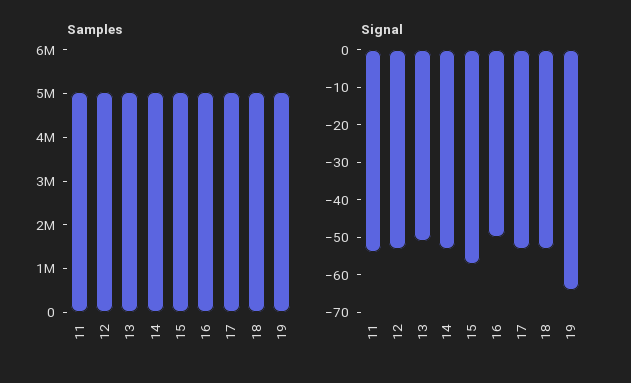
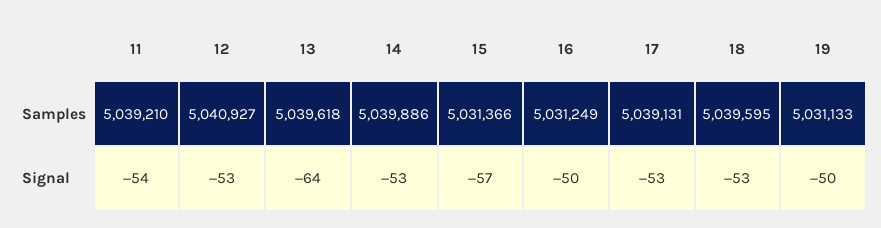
Signal, 13: -50 -> -64
Signal, 19: -65 -> -50

